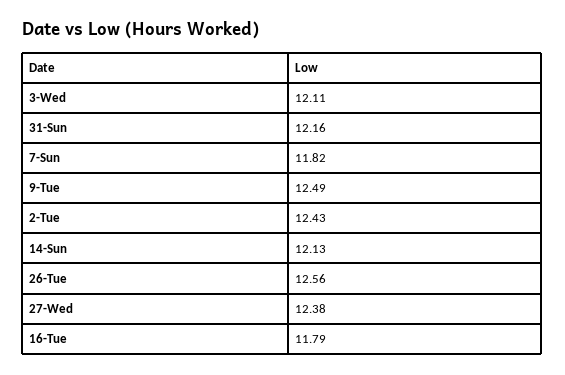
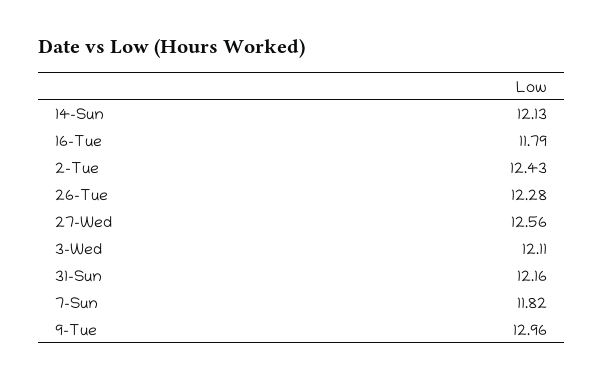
9-Tue: 12.49 -> 12.96
26-Tue: 12.56 -> 12.28
27-Wed: 12.38 -> 12.56

